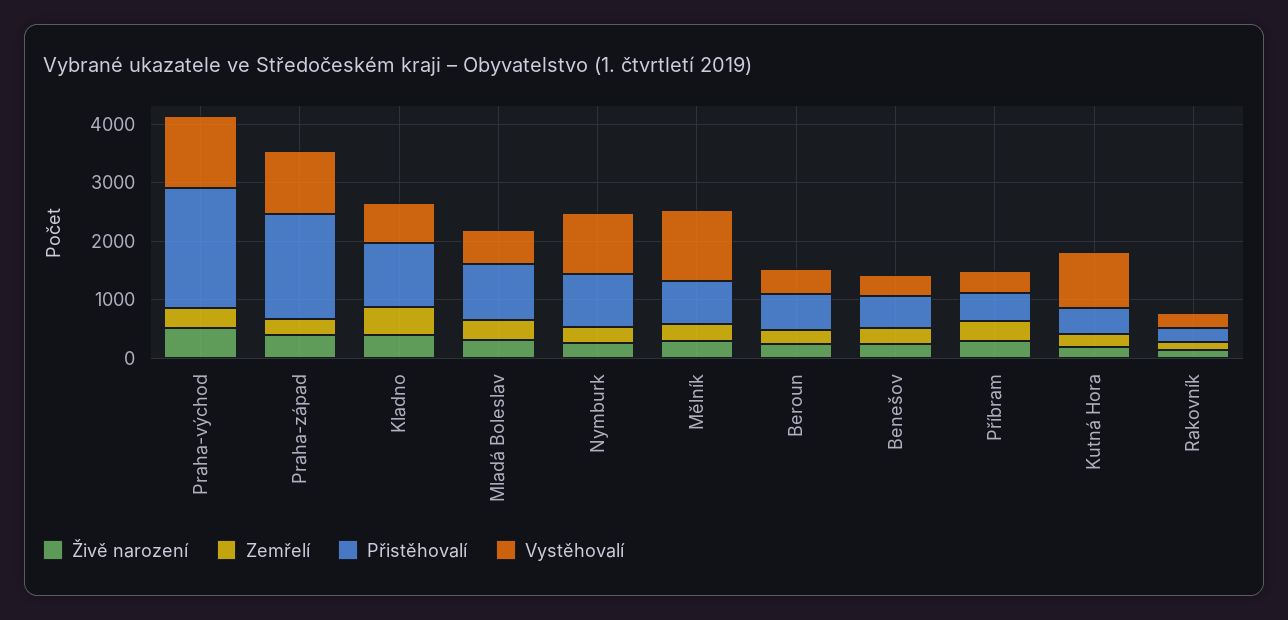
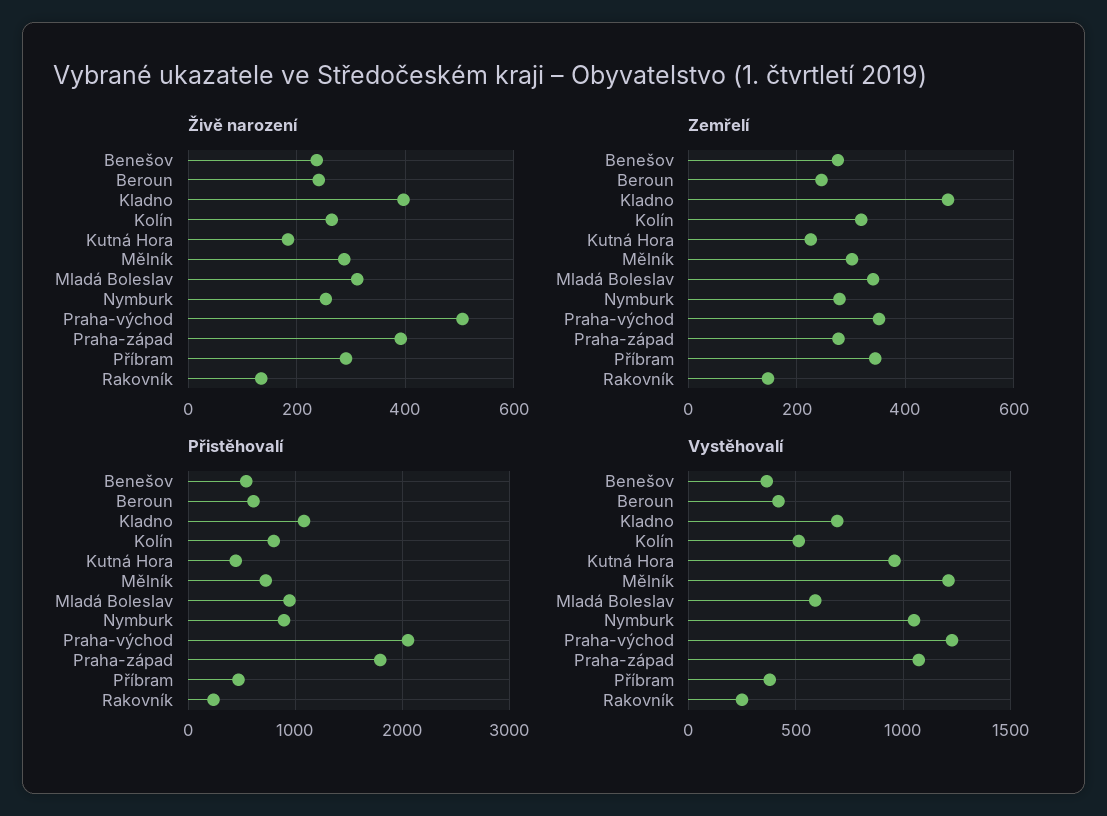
Živě narození, Kolín: none -> 260
Zemřelí, Kolín: none -> 320
Přistěhovalí, Kolín: none -> 800
Vystěhovalí, Kolín: none -> 500

